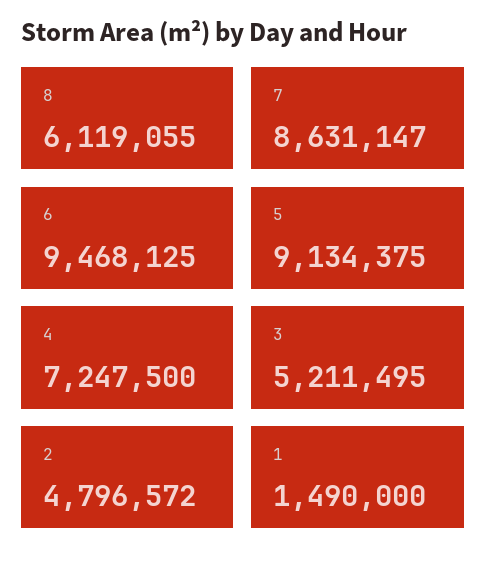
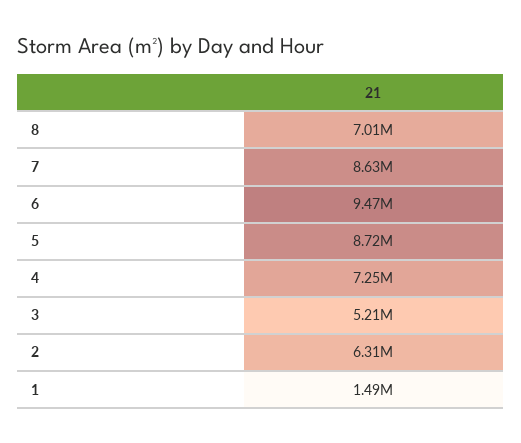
8: 6119055 -> 7010000
5: 9134375 -> 8720000
2: 4796572 -> 6310000

